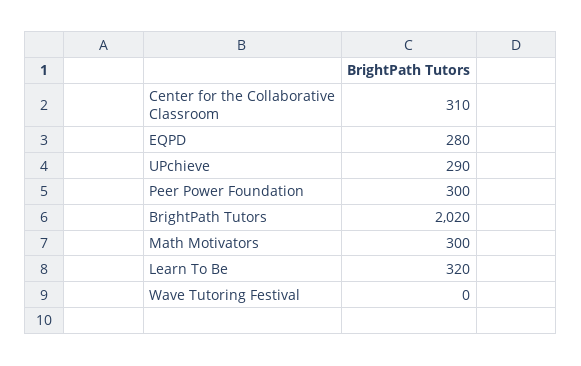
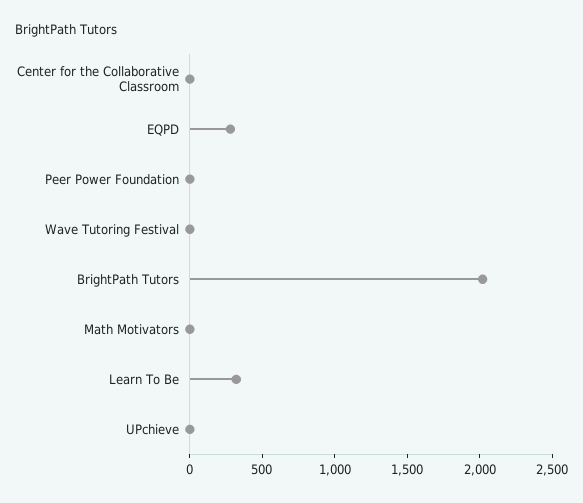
Center for the Collaborative Classroom: 310 -> 0
UPchieve: 290 -> 0
Peer Power Foundation: 300 -> 0
Math Motivators: 300 -> 0

